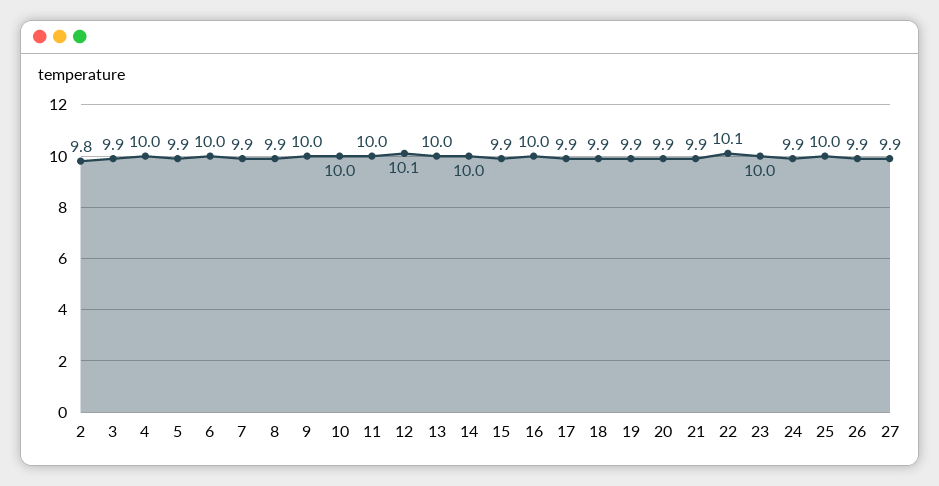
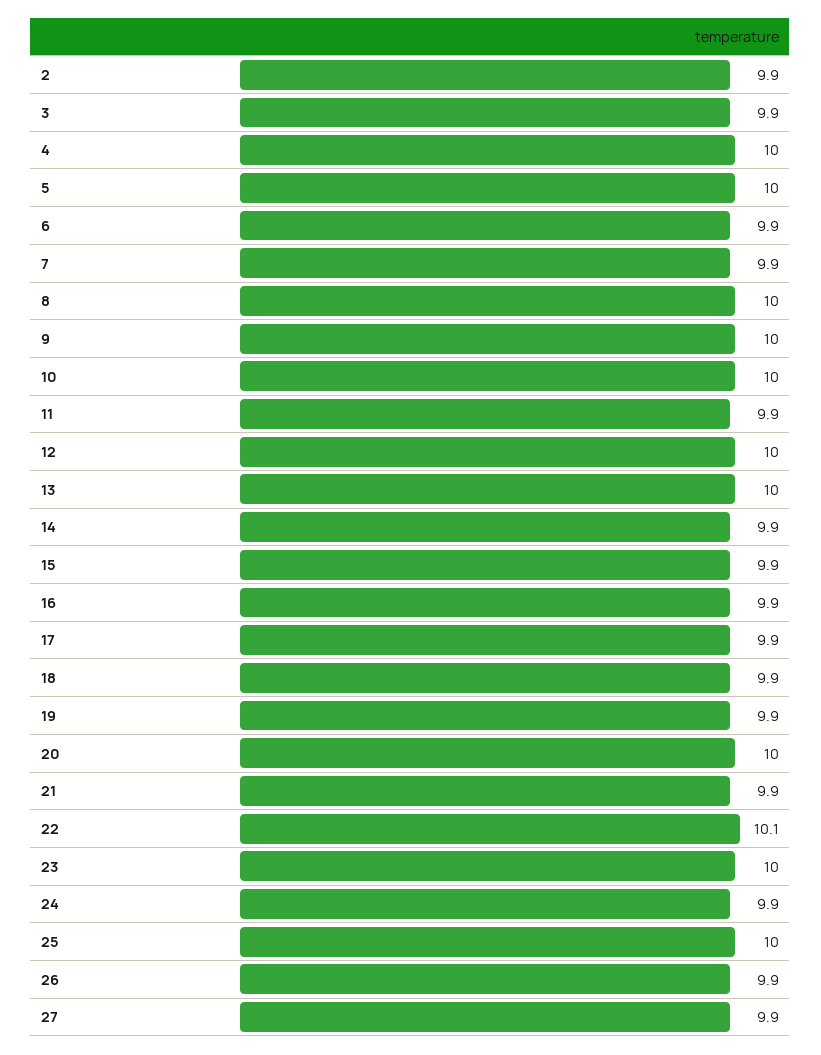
2: 9.8 -> 9.9
5: 9.9 -> 10
6: 10 -> 9.9
8: 9.9 -> 10
11: 10 -> 9.9
12: 10.1 -> 10
14: 10 -> 9.9
16: 10 -> 9.9
20: 9.9 -> 10

